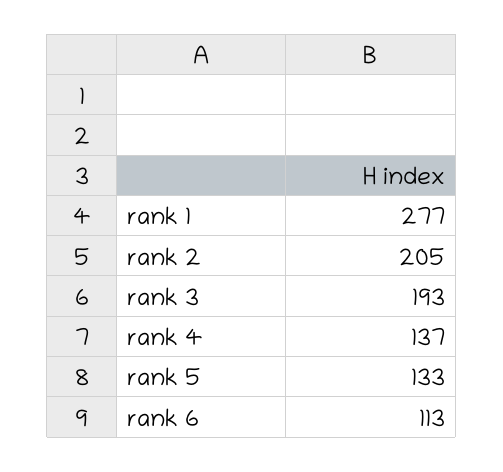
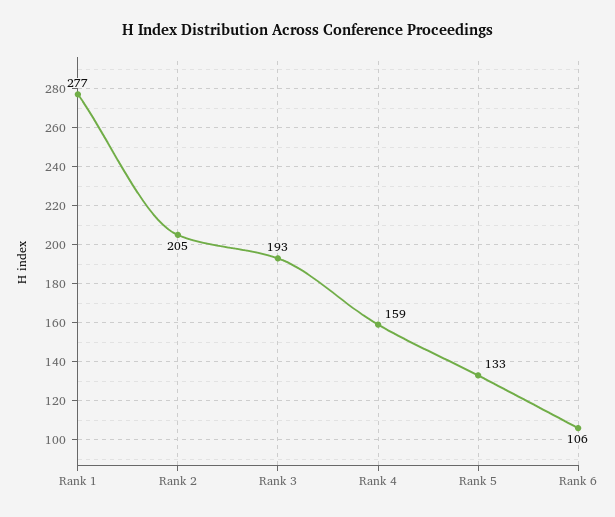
rank 4: 137 -> 159
rank 6: 113 -> 106

